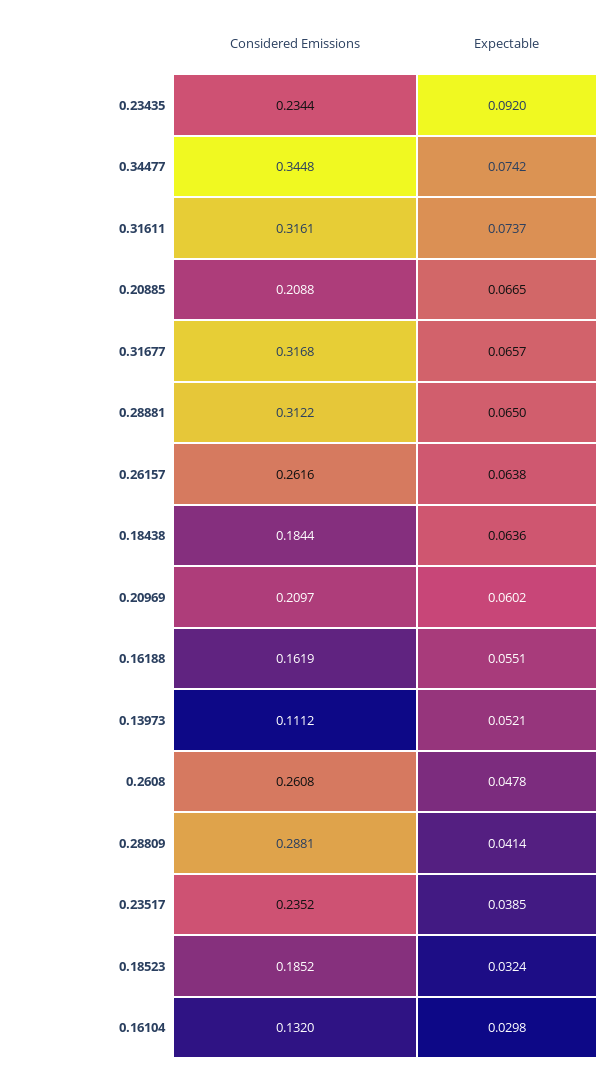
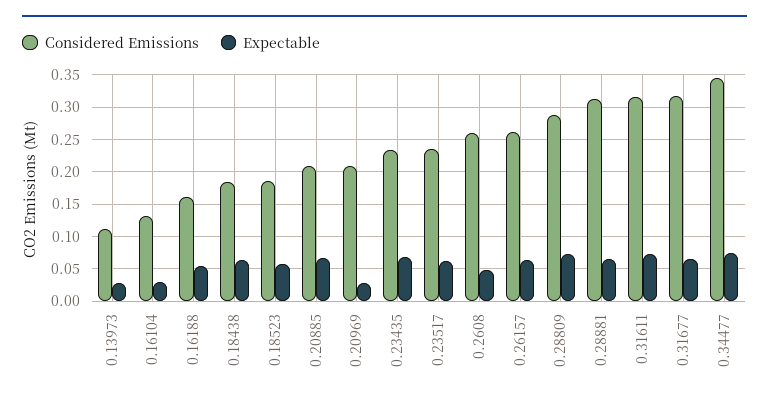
Expectable, 0.23435: 0.092 -> 0.07
Expectable, 0.20969: 0.0602 -> 0.03
Expectable, 0.13973: 0.0521 -> 0.03
Expectable, 0.28809: 0.0414 -> 0.07
Expectable, 0.23517: 0.0385 -> 0.06
Expectable, 0.18523: 0.0324 -> 0.06

